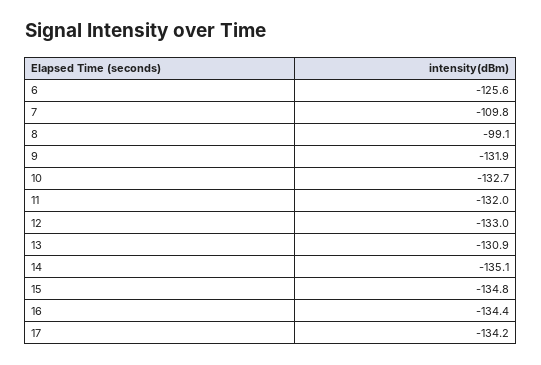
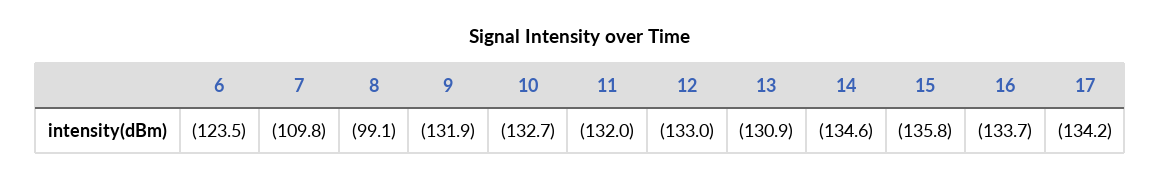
6: -125.6 -> -123.5
14: -135.1 -> -134.6
15: -134.8 -> -135.8
16: -134.4 -> -133.7

